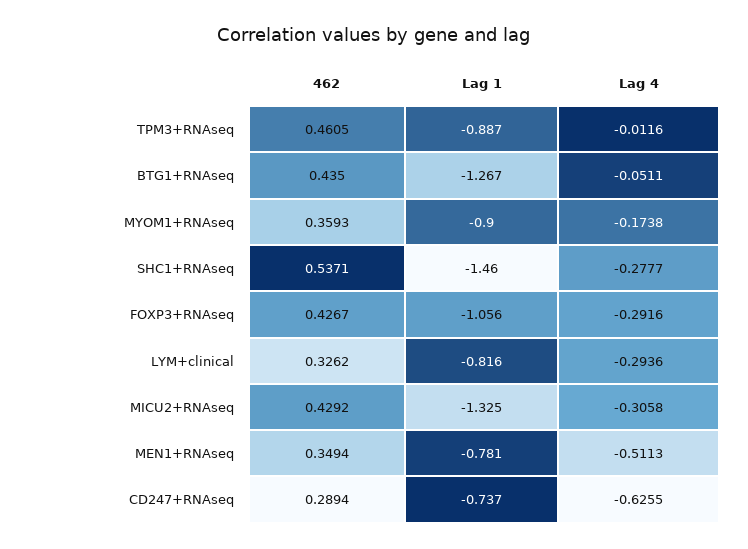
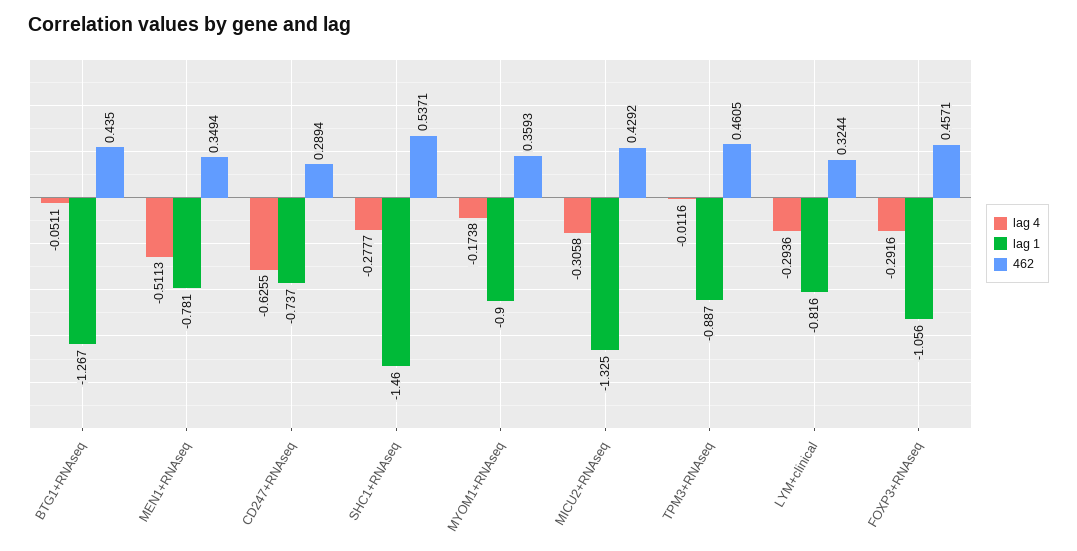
462, FOXP3+RNAseq: 0.4267 -> 0.4571
462, LYM+clinical: 0.3262 -> 0.3244

